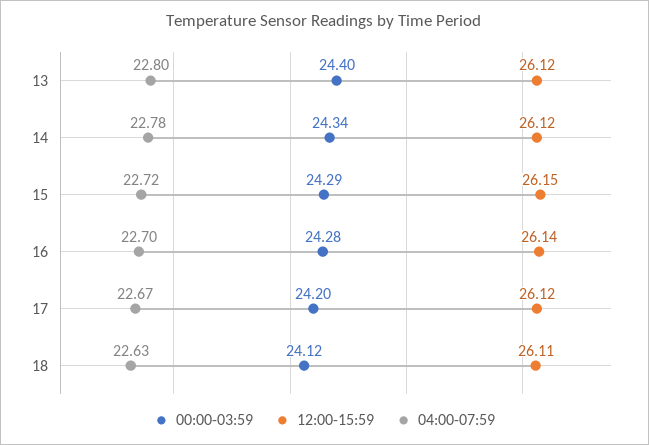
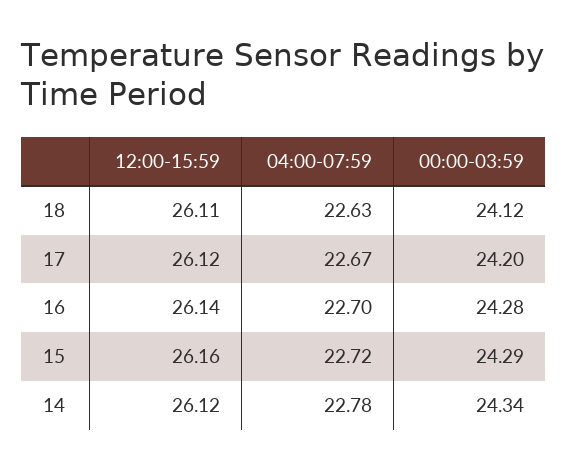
00:00-03:59, 13: 24.4 -> none
12:00-15:59, 13: 26.12 -> none
04:00-07:59, 13: 22.8 -> none
12:00-15:59, 15: 26.15 -> 26.16

